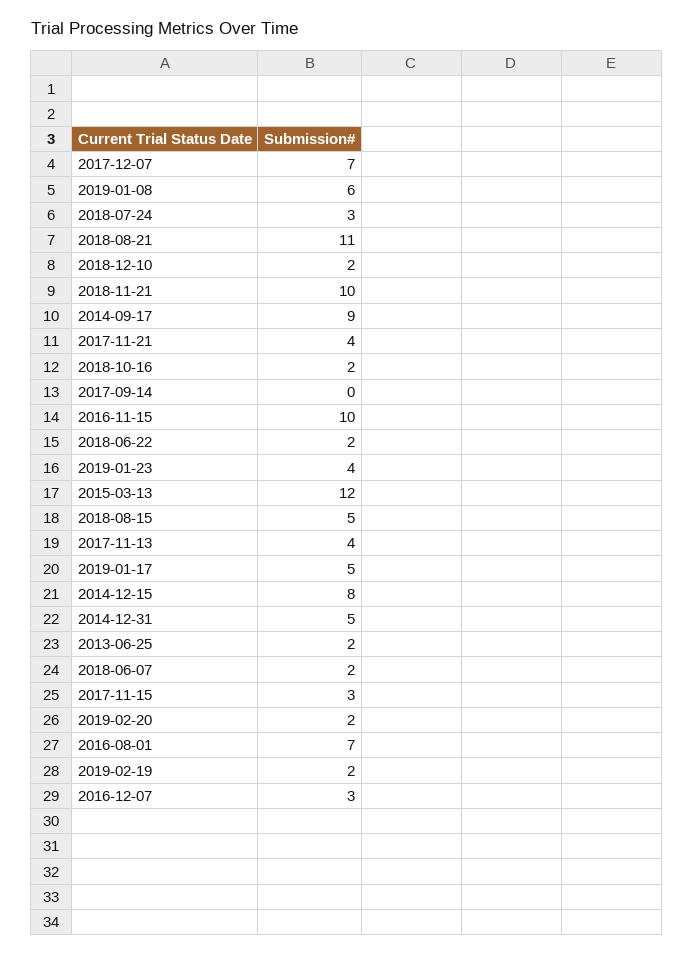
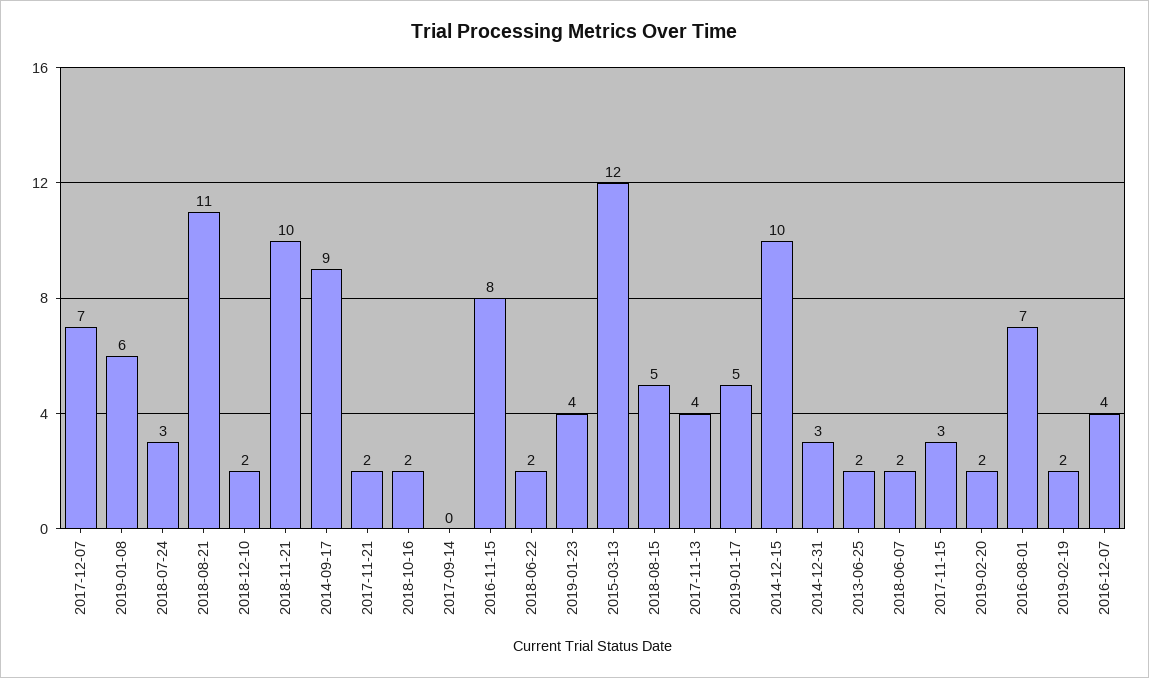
2017-11-21: 4 -> 2
2016-11-15: 10 -> 8
2014-12-15: 8 -> 10
2014-12-31: 5 -> 3
2016-12-07: 3 -> 4

